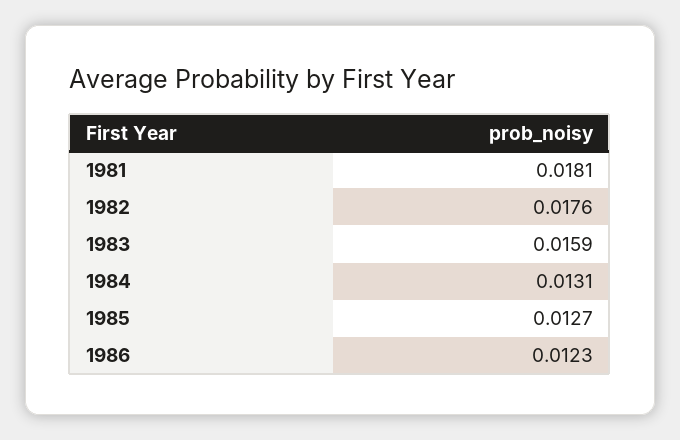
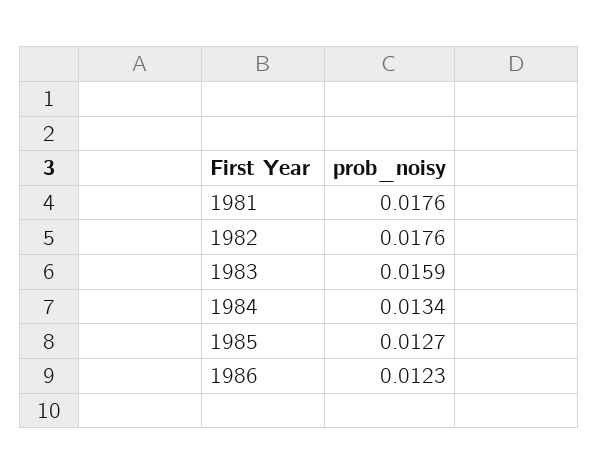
1981: 0.0181 -> 0.0176
1984: 0.0131 -> 0.0134

